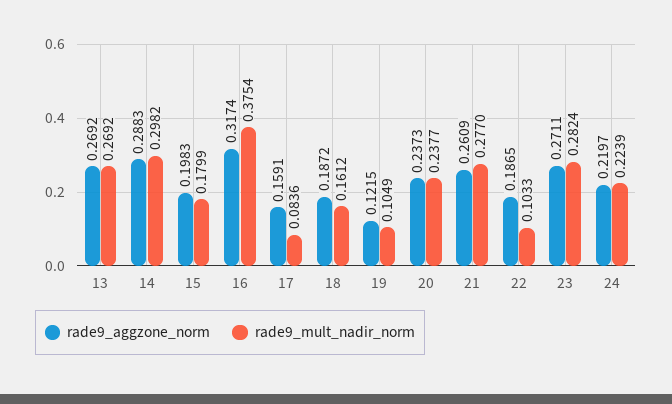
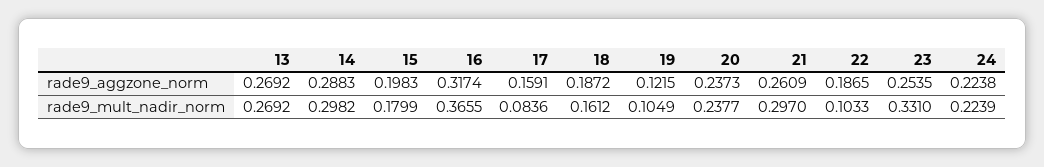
rade9_mult_nadir_norm, 16: 0.3754 -> 0.3655
rade9_mult_nadir_norm, 21: 0.277 -> 0.297
rade9_aggzone_norm, 23: 0.2711 -> 0.2535
rade9_mult_nadir_norm, 23: 0.2824 -> 0.331
rade9_aggzone_norm, 24: 0.2197 -> 0.2238

